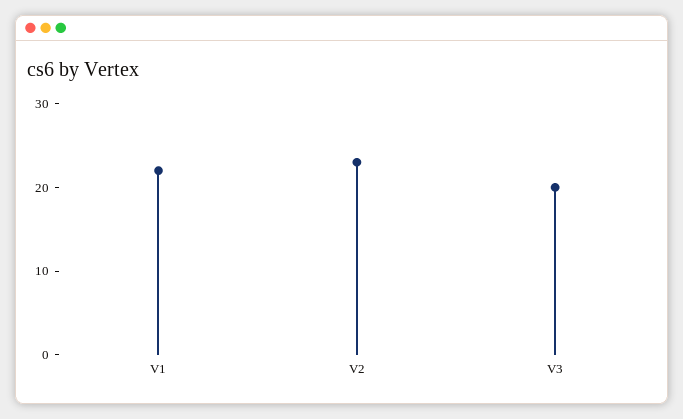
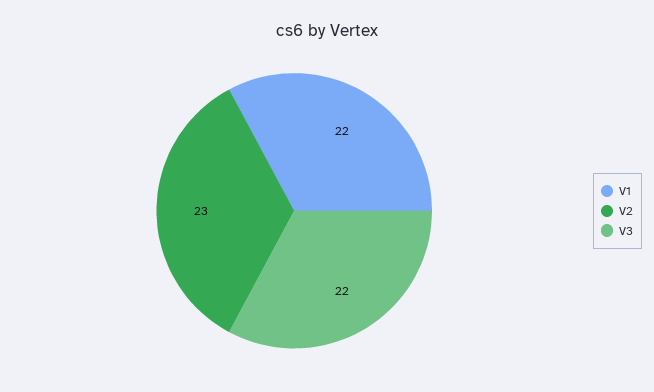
V3: 20 -> 22

